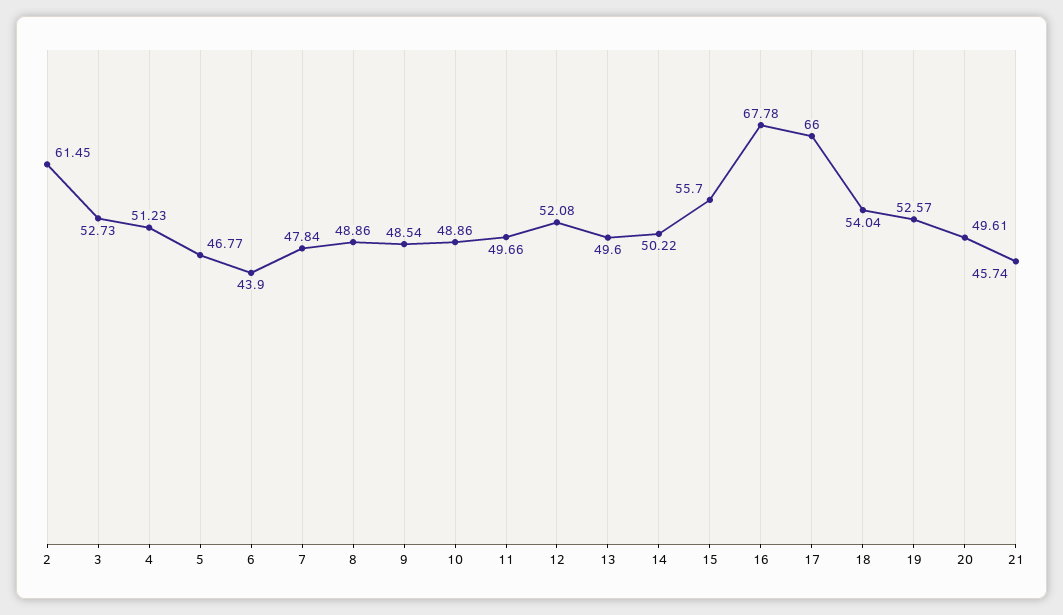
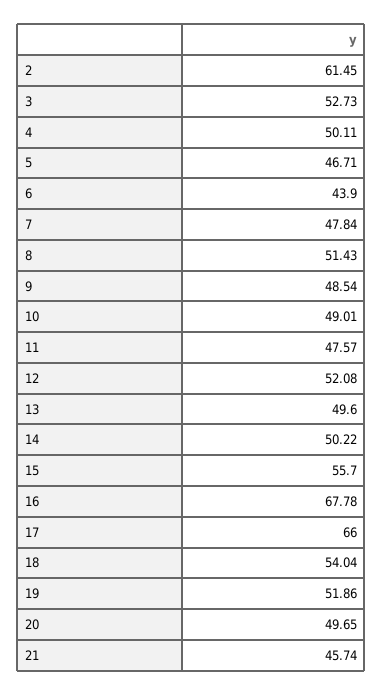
4: 51.23 -> 50.11
5: 46.77 -> 46.71
8: 48.86 -> 51.43
10: 48.86 -> 49.01
11: 49.66 -> 47.57
19: 52.57 -> 51.86
20: 49.61 -> 49.65

